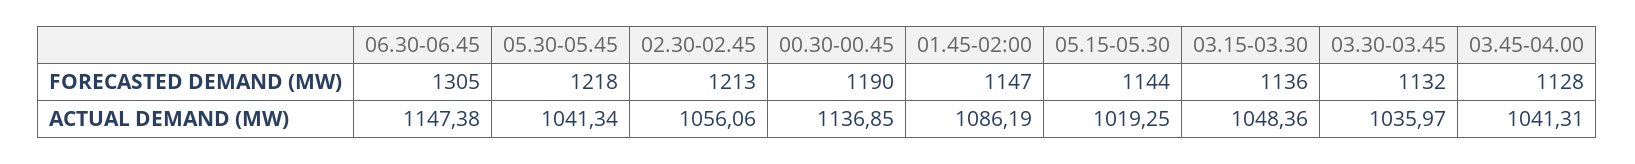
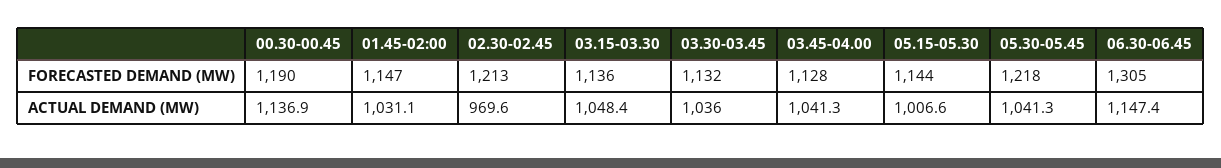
02.30-02.45, ACTUAL DEMAND (MW): 1056.06 -> 969.6
01.45-02:00, ACTUAL DEMAND (MW): 1086.19 -> 1031.1
05.15-05.30, ACTUAL DEMAND (MW): 1019.25 -> 1006.6

